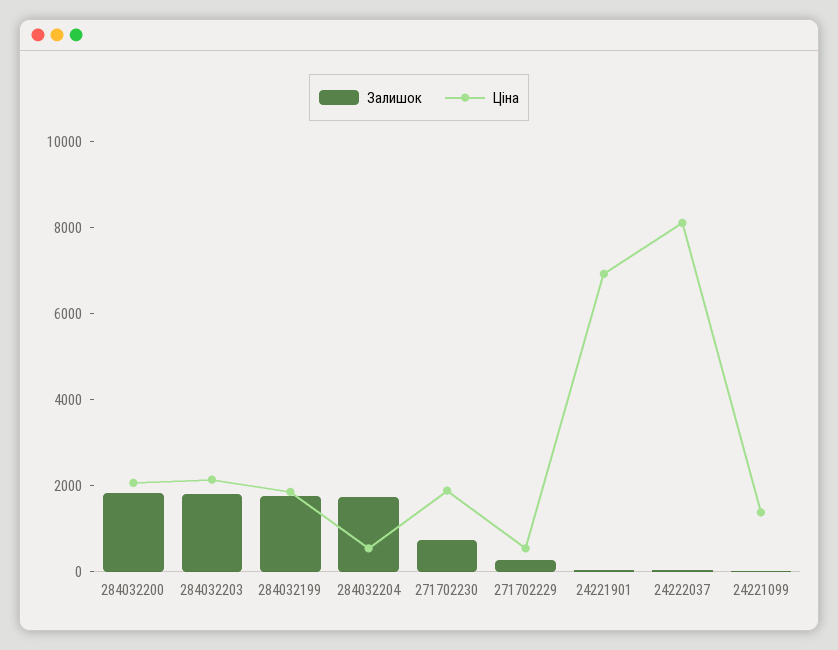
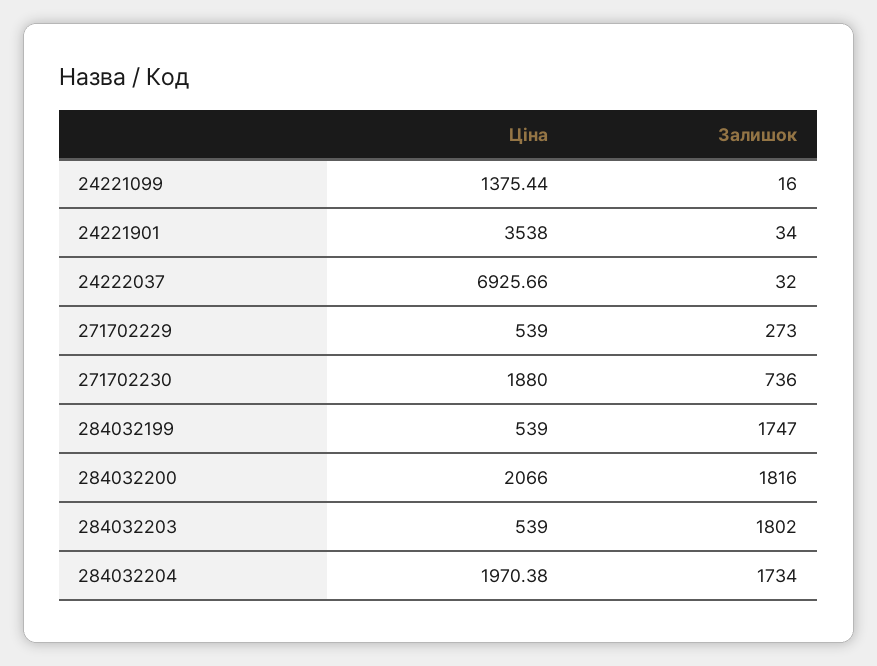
Ціна, 284032203: 2000 -> 539
Ціна, 284032199: 2000 -> 539
Ціна, 284032204: 500 -> 1970.38
Ціна, 24221901: 7000 -> 3538
Ціна, 24222037: 8000 -> 6925.66

